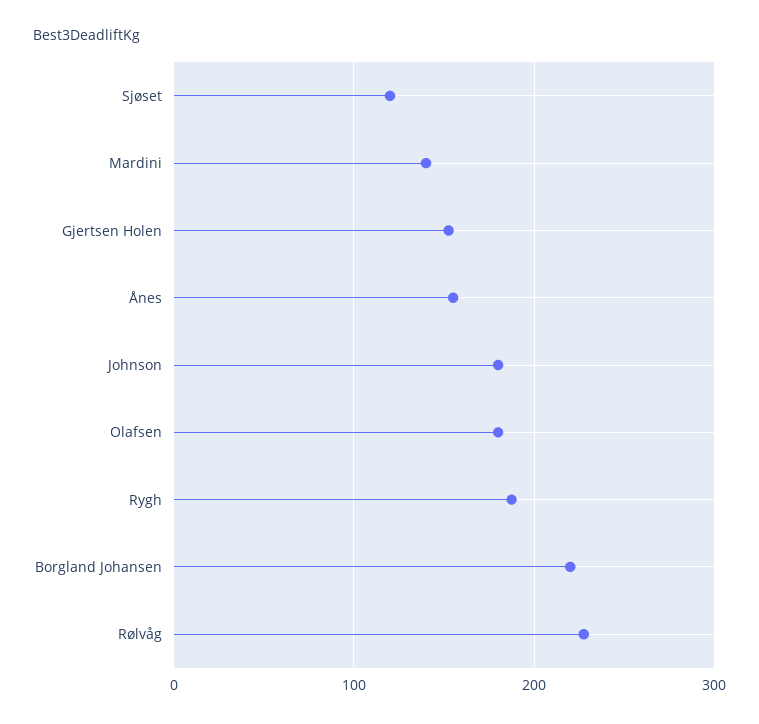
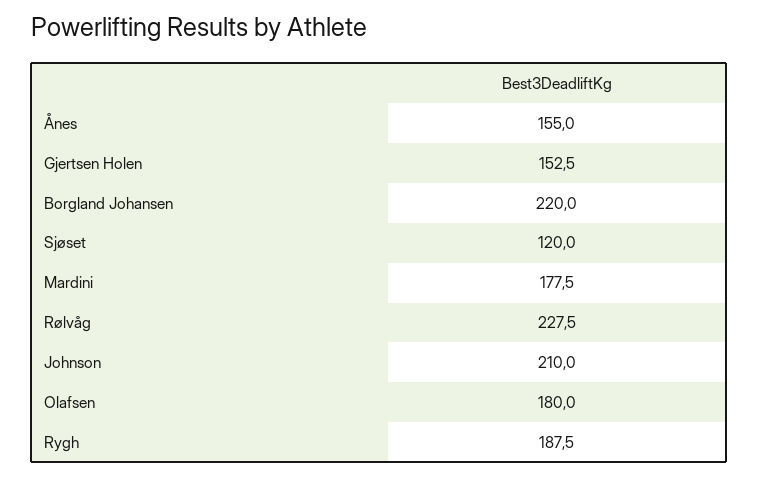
Mardini: 140 -> 177.5
Johnson: 180 -> 210

